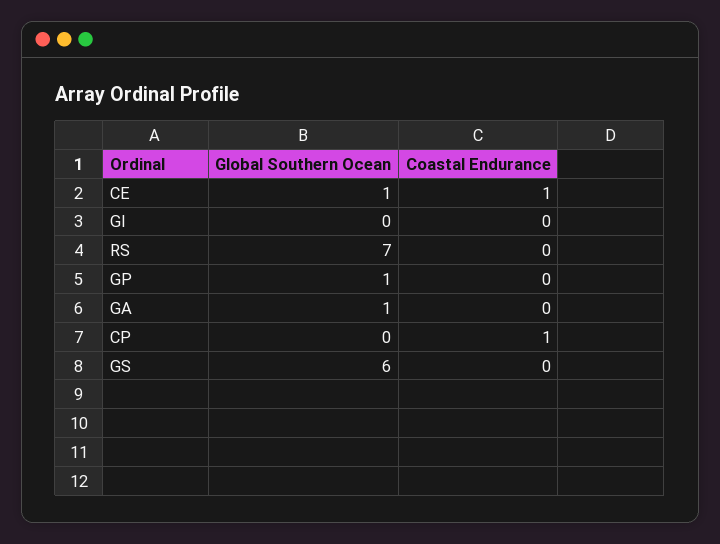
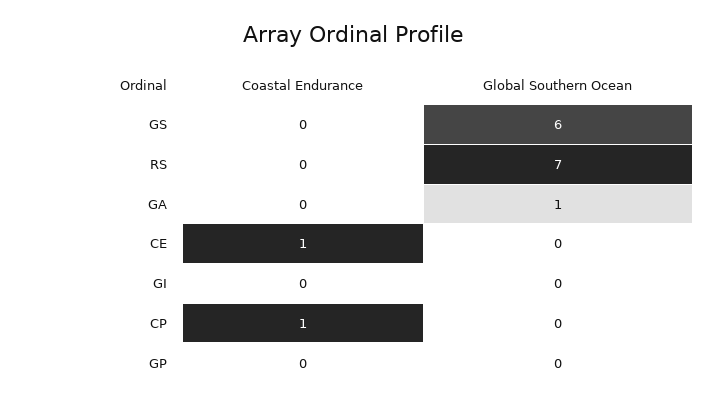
Global Southern Ocean, CE: 1 -> 0
Global Southern Ocean, GP: 1 -> 0

